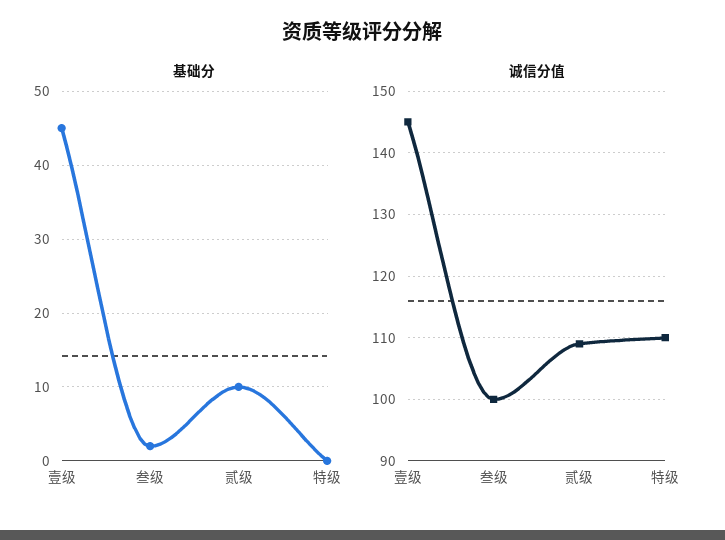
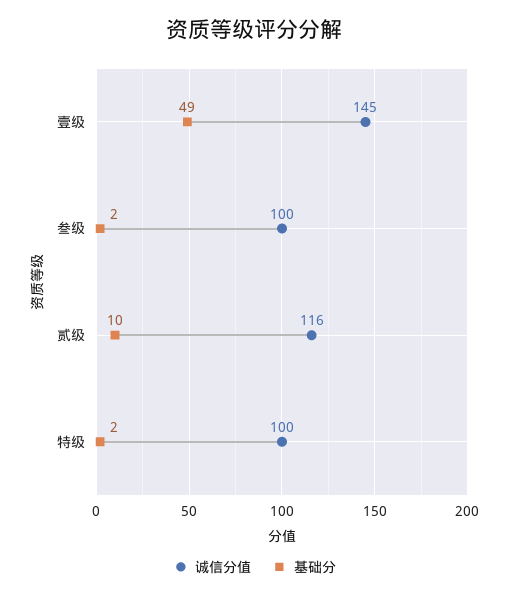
基础分, 壹级: 45 -> 49
基础分, 特级: 0 -> 2
诚信分值, 贰级: 109 -> 116
诚信分值, 特级: 110 -> 100

